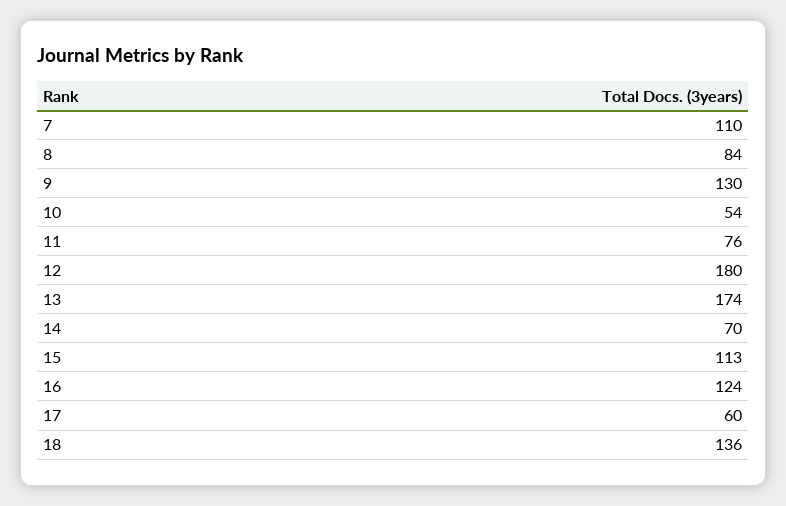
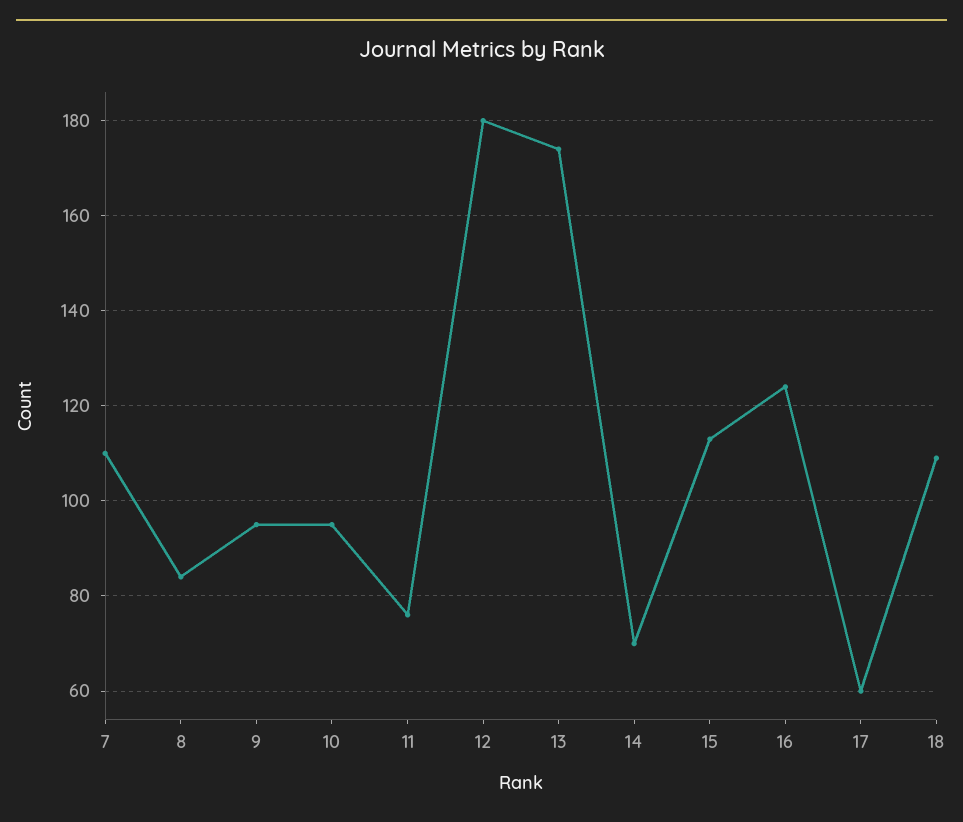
9: 130 -> 95
10: 54 -> 95
18: 136 -> 110

